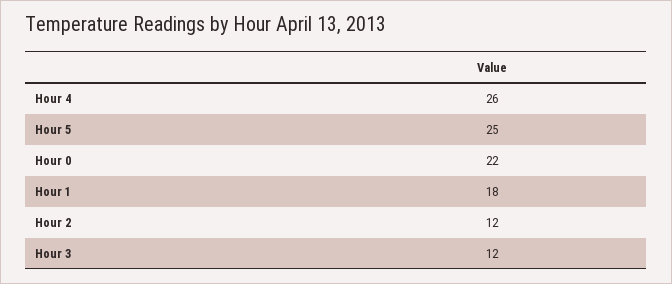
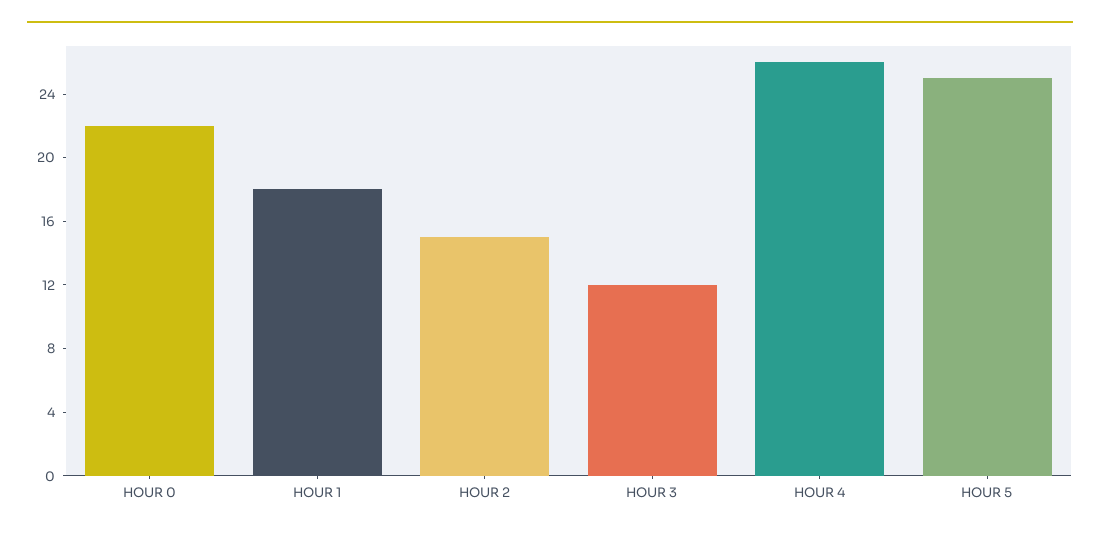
Hour 2: 12 -> 15

